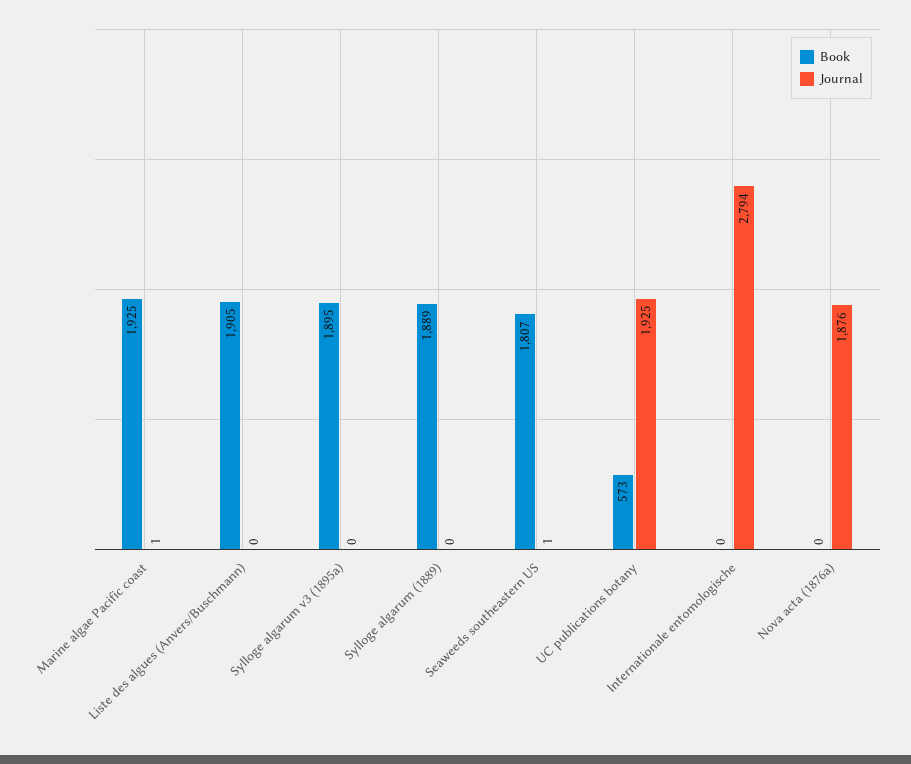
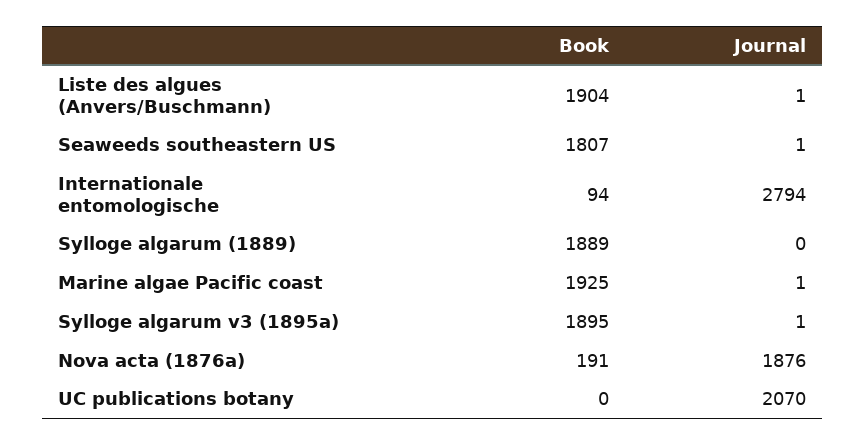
Book, Liste des algues (Anvers/Buschmann): 1905 -> 1904
Journal, Liste des algues (Anvers/Buschmann): 0 -> 1
Journal, Sylloge algarum v3 (1895a): 0 -> 1
Book, UC publications botany: 573 -> 0
Journal, UC publications botany: 1925 -> 2070
Book, Internationale entomologische: 0 -> 94
Book, Nova acta (1876a): 0 -> 191

